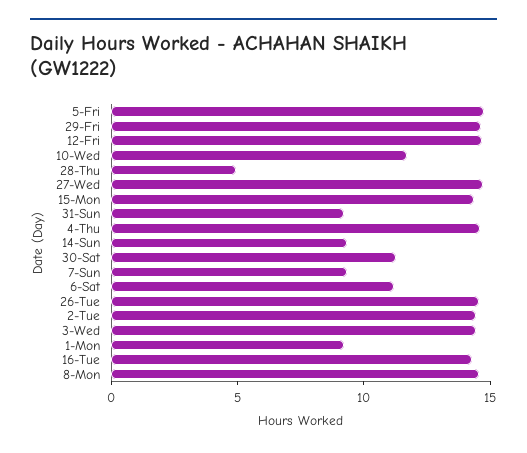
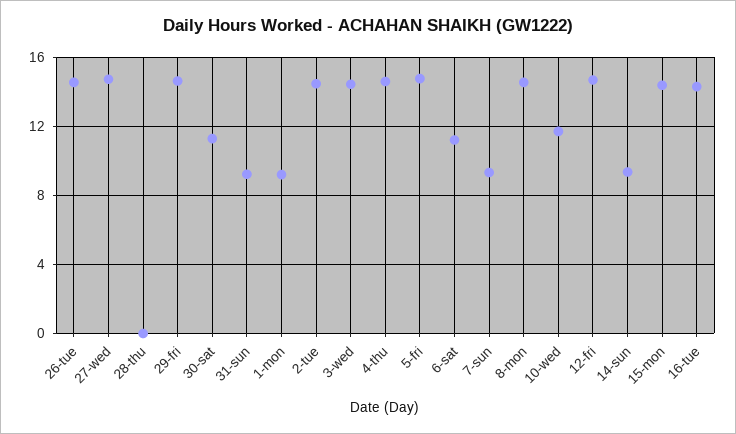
28-Thu: 5 -> 0

